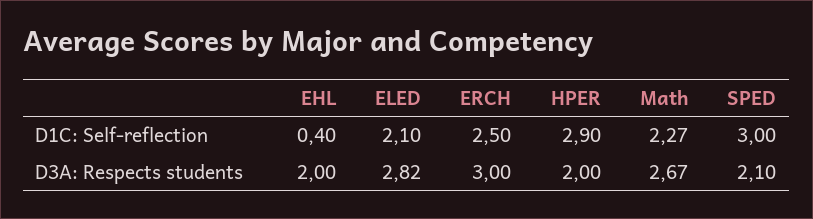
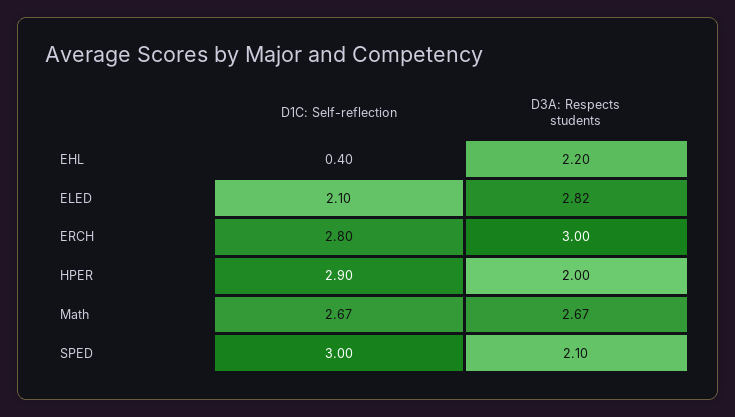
ERCH, D1C: Self-reflection: 2.5 -> 2.8
Math, D1C: Self-reflection: 2.27 -> 2.67
EHL, D3A: Respects students: 2 -> 2.2

